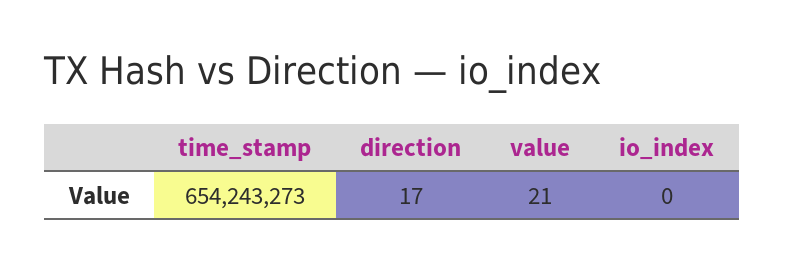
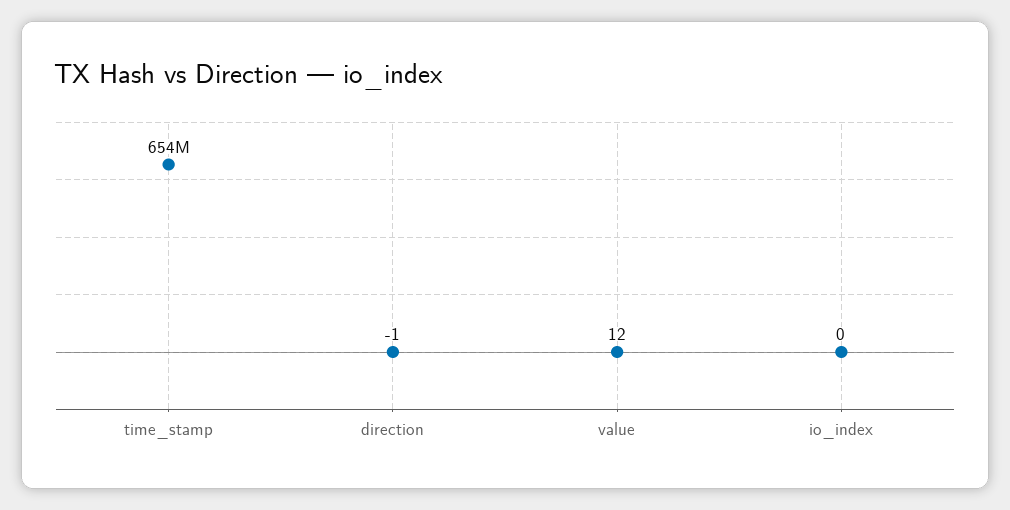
direction: 17 -> -1
value: 21 -> 12

